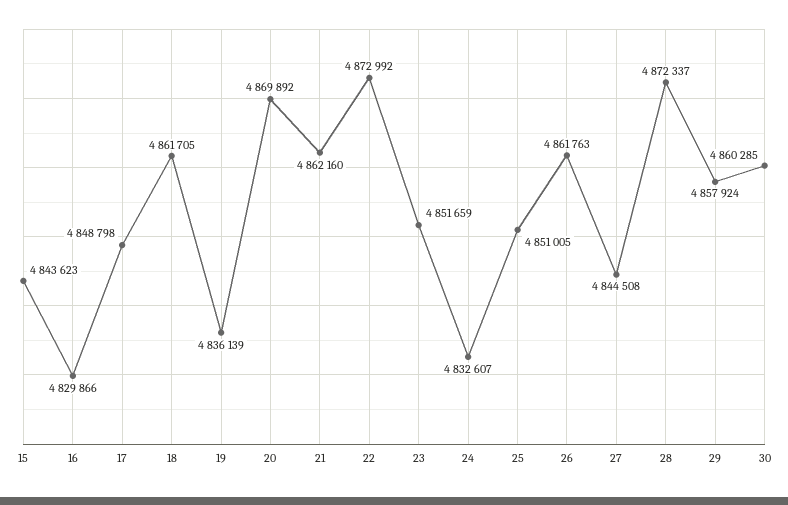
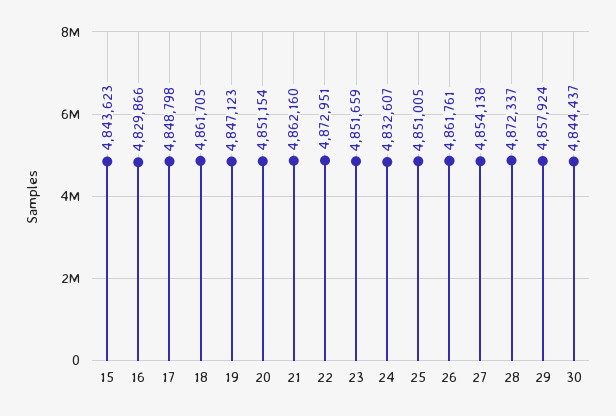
19: 4836139 -> 4847123
20: 4869892 -> 4851154
22: 4872992 -> 4872951
26: 4861763 -> 4861761
27: 4844508 -> 4854138
30: 4860285 -> 4844437

